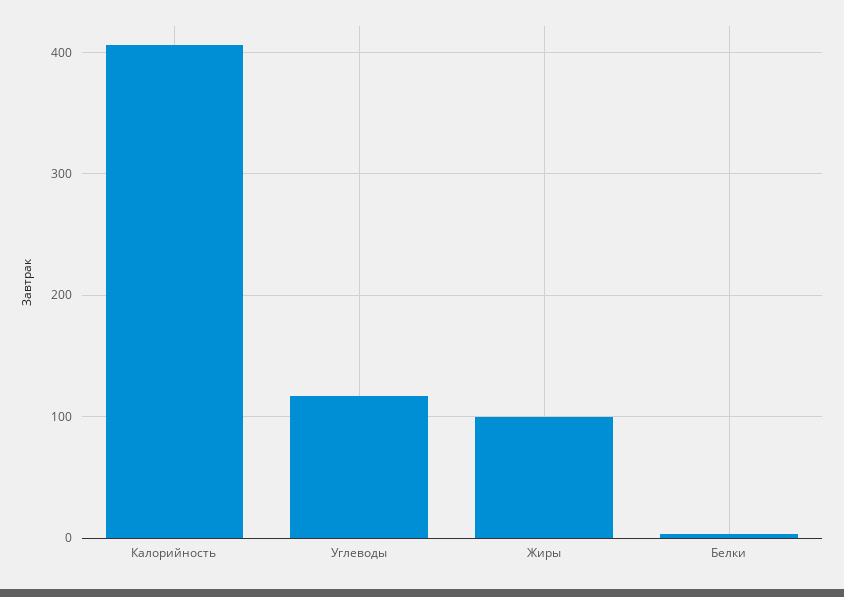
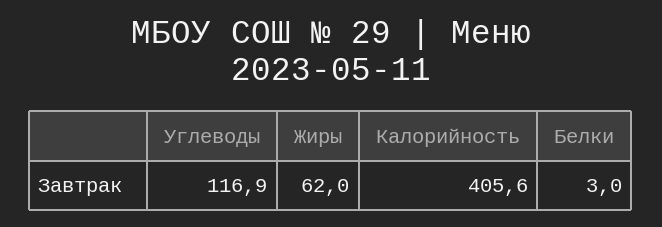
Жиры: 100 -> 62

